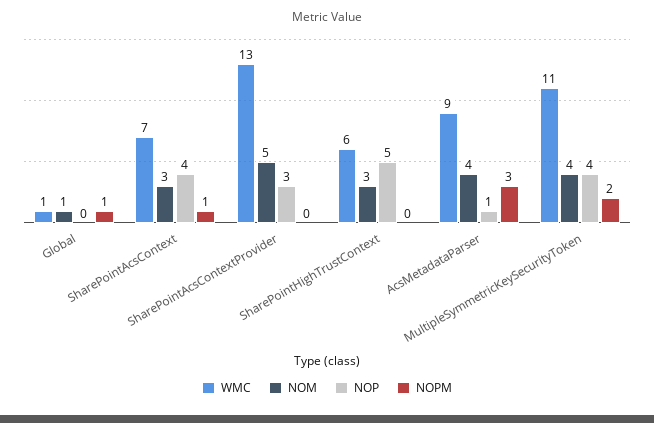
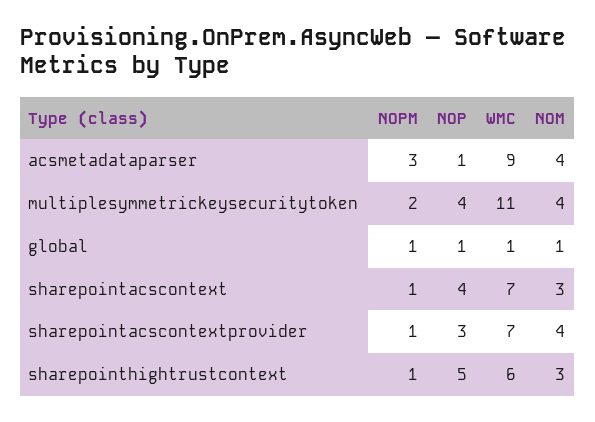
NOP, Global: 0 -> 1
WMC, SharePointAcsContextProvider: 13 -> 7
NOM, SharePointAcsContextProvider: 5 -> 4
NOPM, SharePointAcsContextProvider: 0 -> 1
NOPM, SharePointHighTrustContext: 0 -> 1

